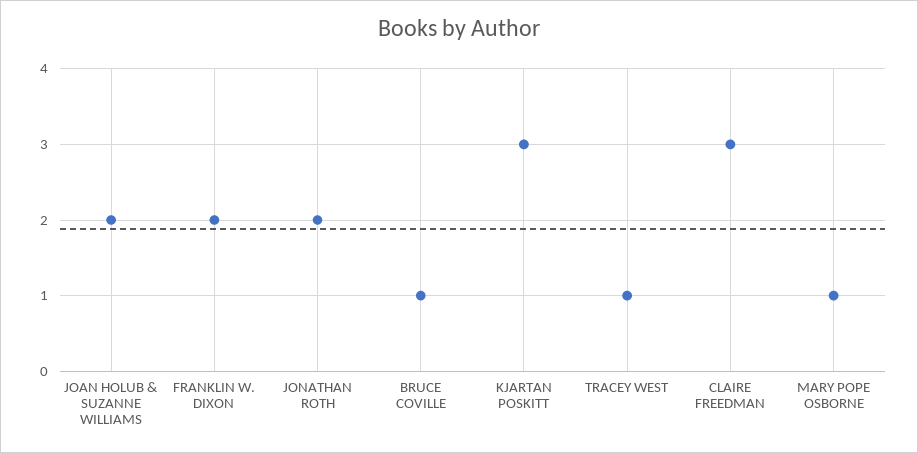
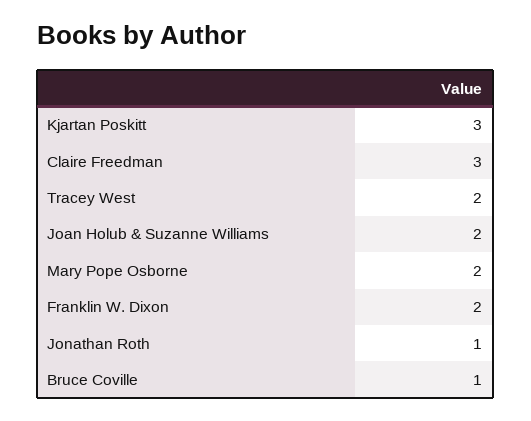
JONATHAN ROTH: 2 -> 1
TRACEY WEST: 1 -> 2
MARY POPE OSBORNE: 1 -> 2

